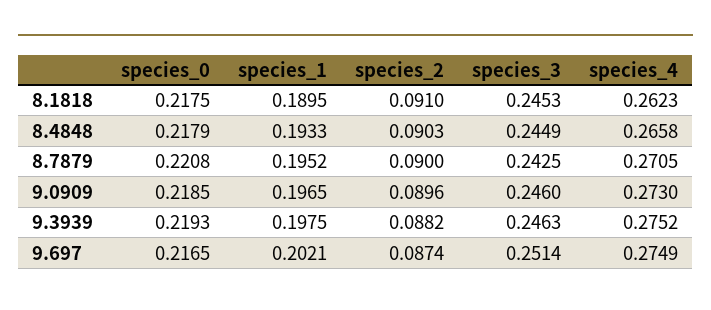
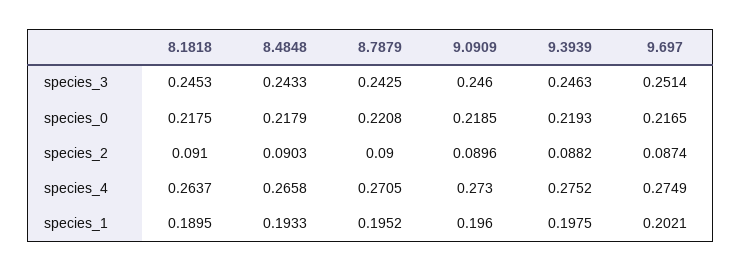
species_4, 8.1818: 0.2623 -> 0.2637
species_3, 8.4848: 0.2449 -> 0.2433
species_1, 9.0909: 0.1965 -> 0.196

